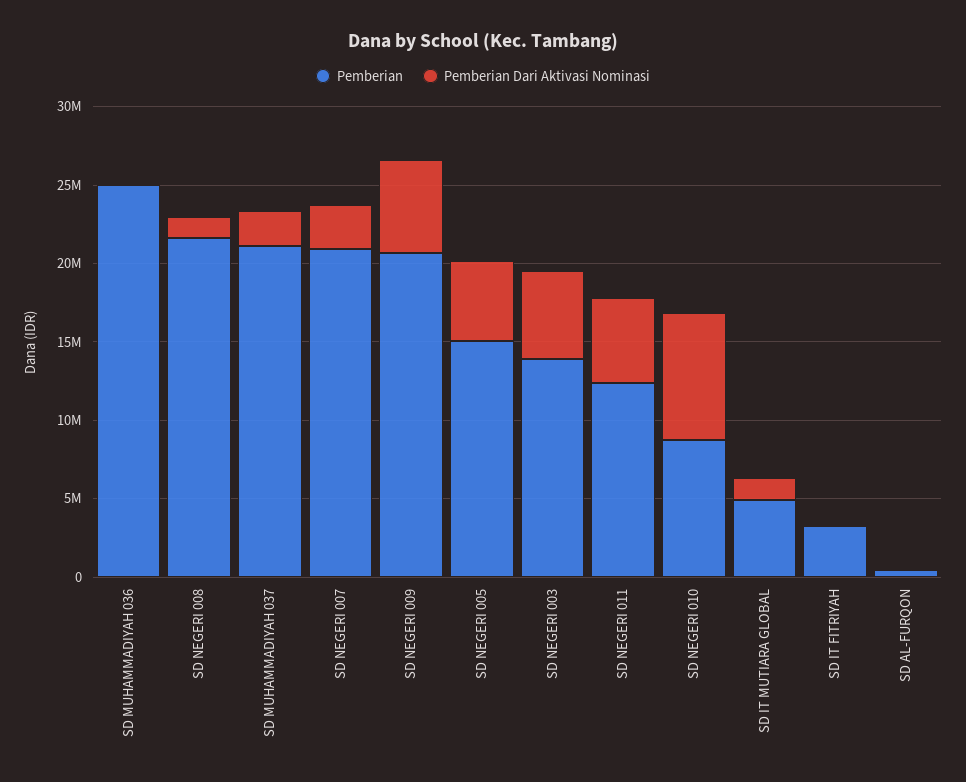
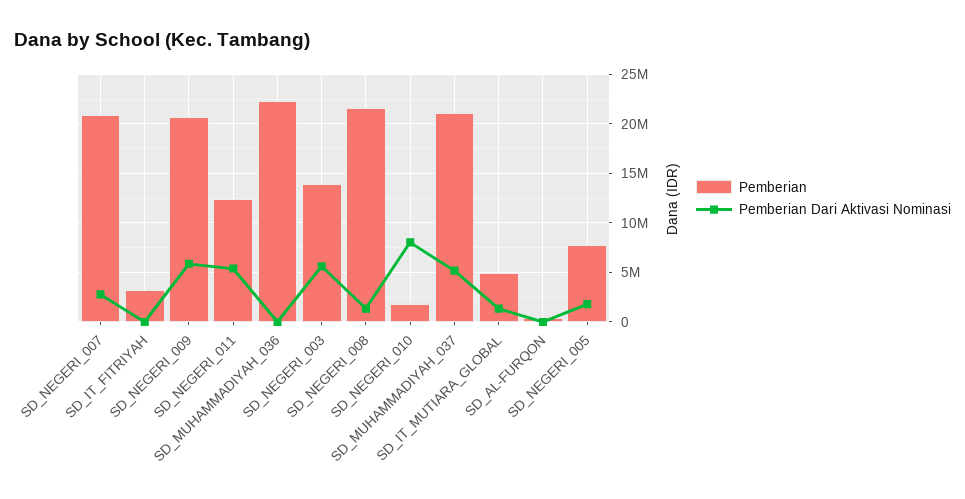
Pemberian, SD MUHAMMADIYAH 036: 25000000 -> 22000000
Pemberian Dari Aktivasi Nominasi, SD MUHAMMADIYAH 037: 2000000 -> 5000000
Pemberian, SD NEGERI 005: 15000000 -> 8000000
Pemberian Dari Aktivasi Nominasi, SD NEGERI 005: 5000000 -> 2000000
Pemberian, SD NEGERI 010: 9000000 -> 2000000

